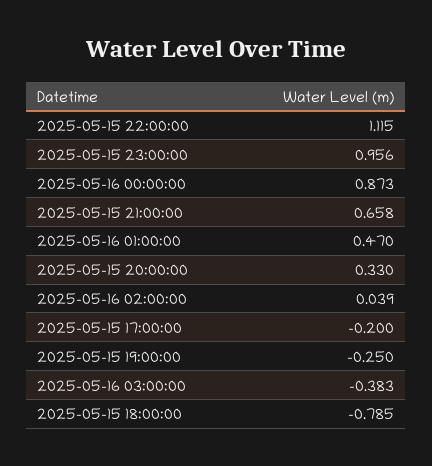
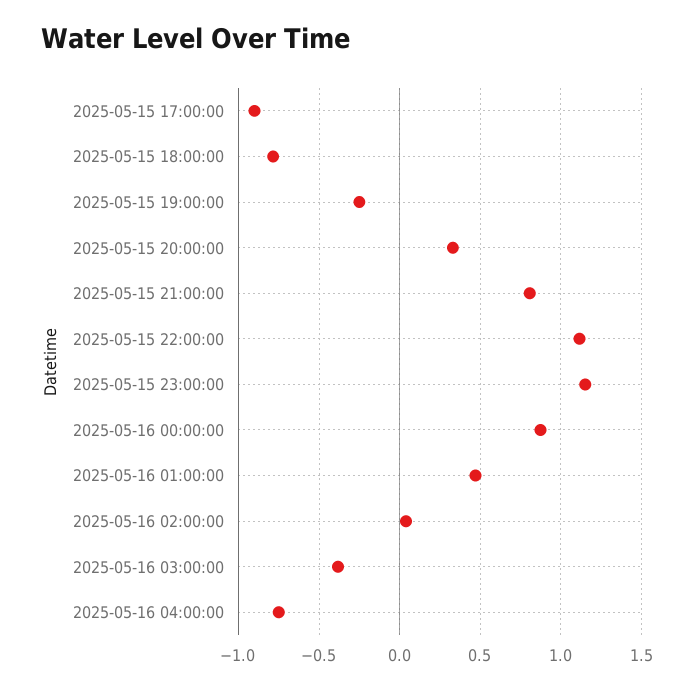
2025-05-15 23:00:00: 0.956 -> 1.15
2025-05-15 21:00:00: 0.658 -> 0.8
2025-05-15 17:00:00: -0.2 -> -0.9
2025-05-16 04:00:00: none -> -0.75

